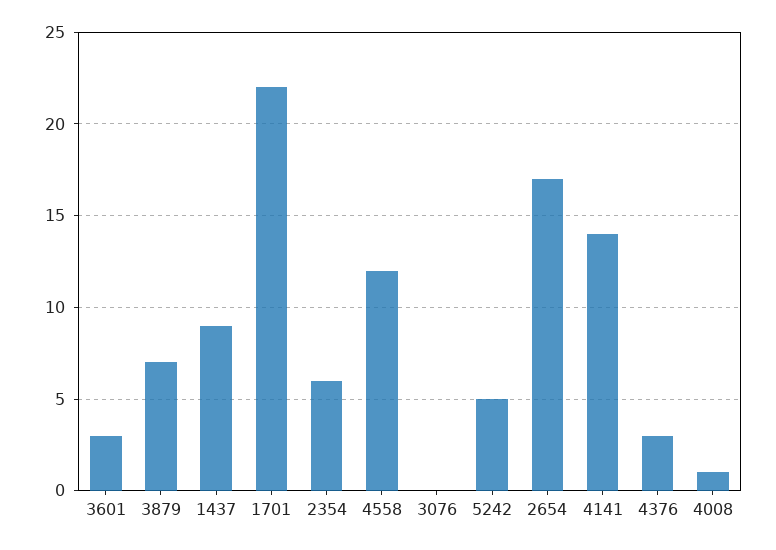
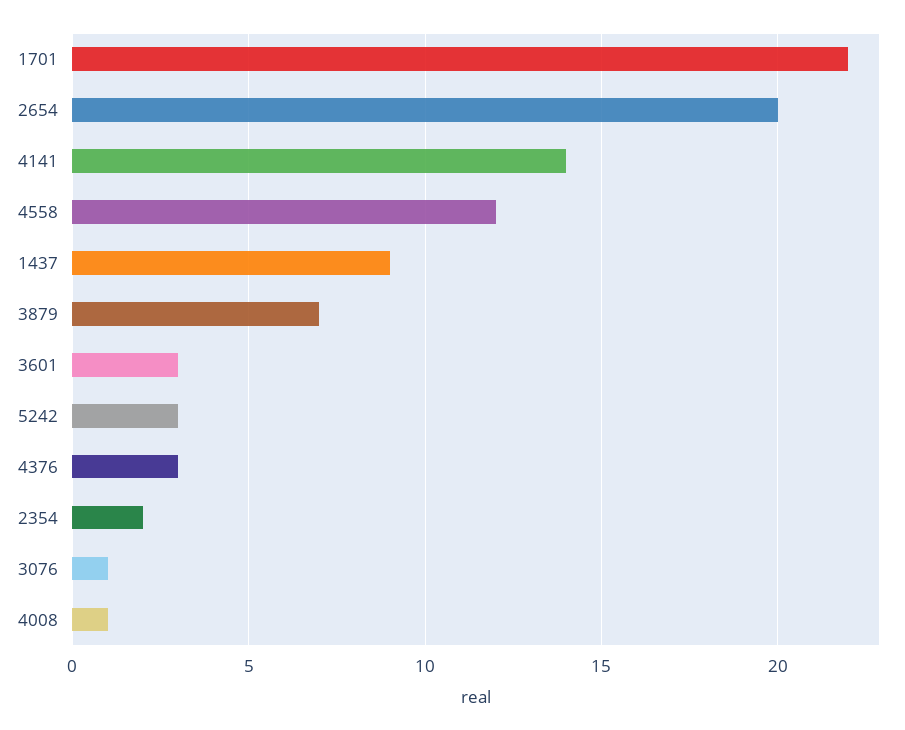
2354: 6 -> 2
3076: 0 -> 1
5242: 5 -> 3
2654: 17 -> 20

